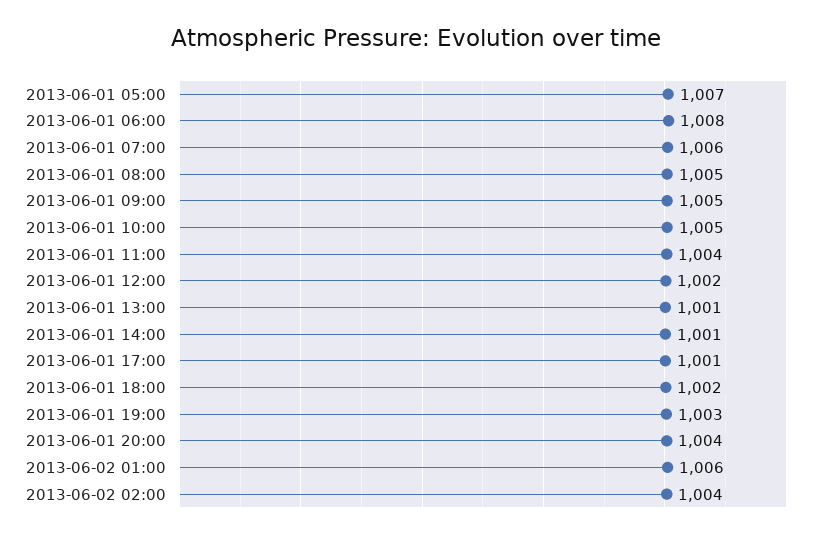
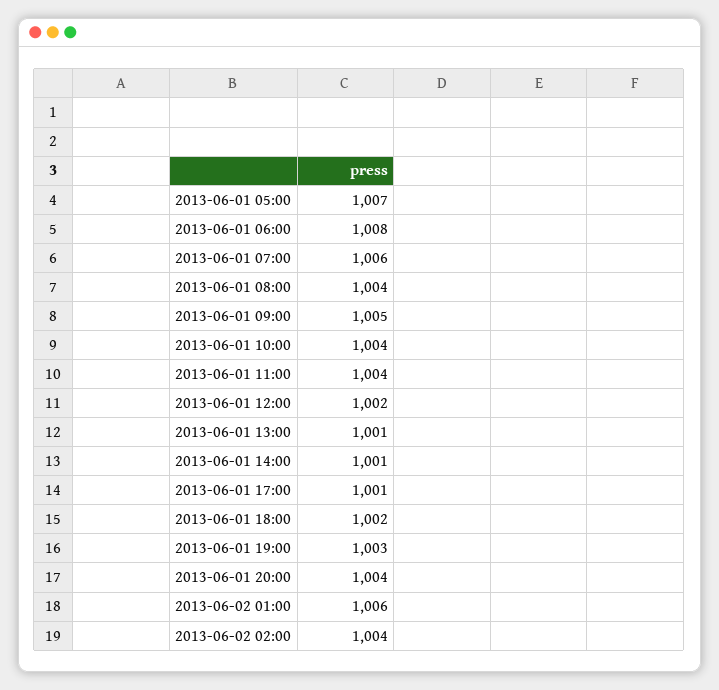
2013-06-01 08:00: 1005 -> 1004
2013-06-01 10:00: 1005 -> 1004

